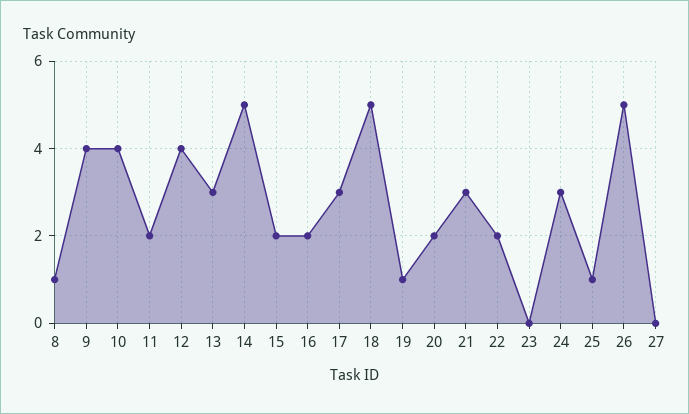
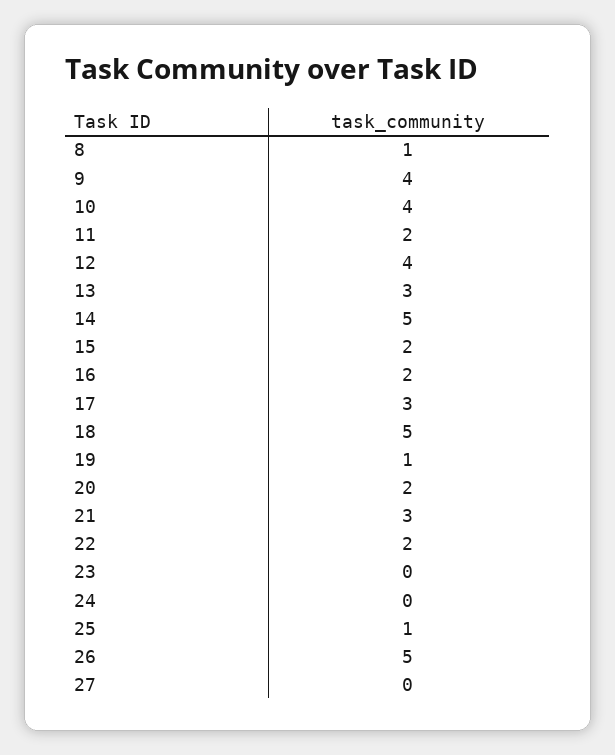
24: 3 -> 0

